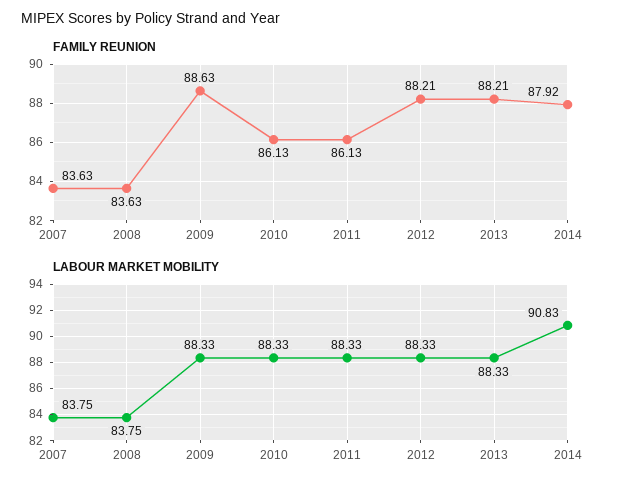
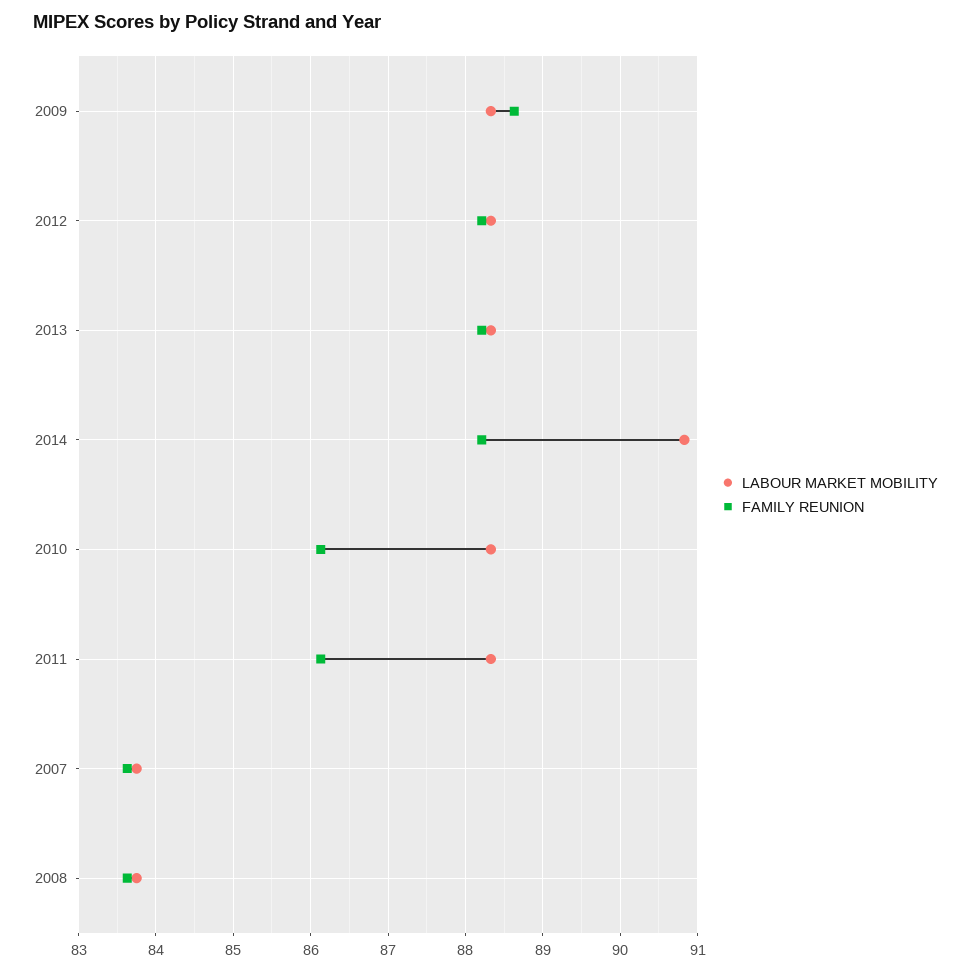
FAMILY REUNION, 2014: 87.92 -> 88.2

